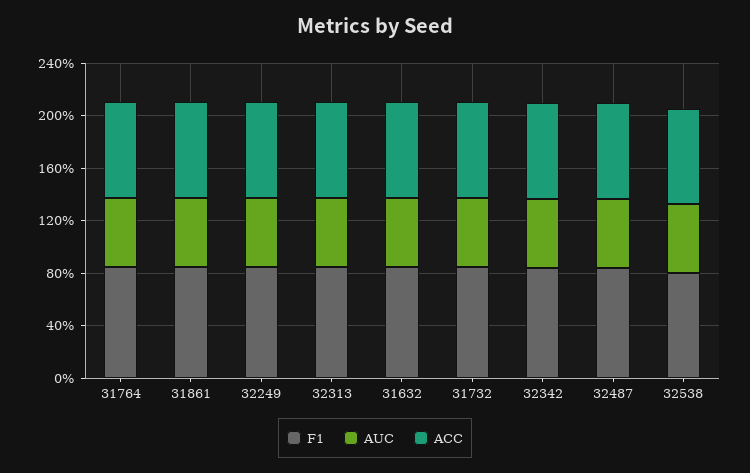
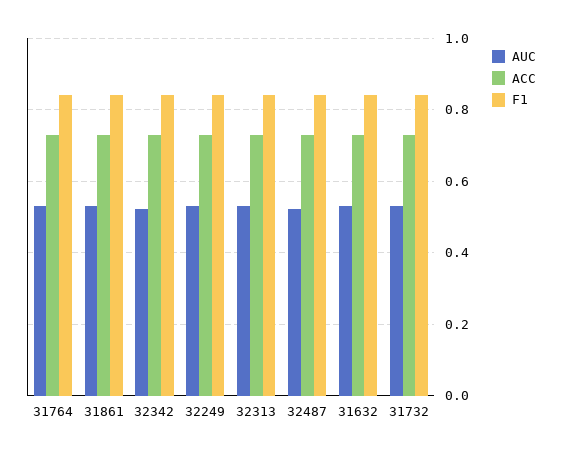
F1, 32538: 0.8 -> none
AUC, 32538: 0.5 -> none
ACC, 32538: 0.7 -> none

